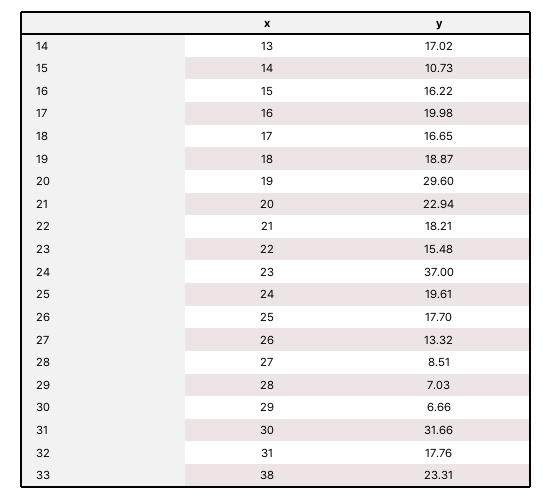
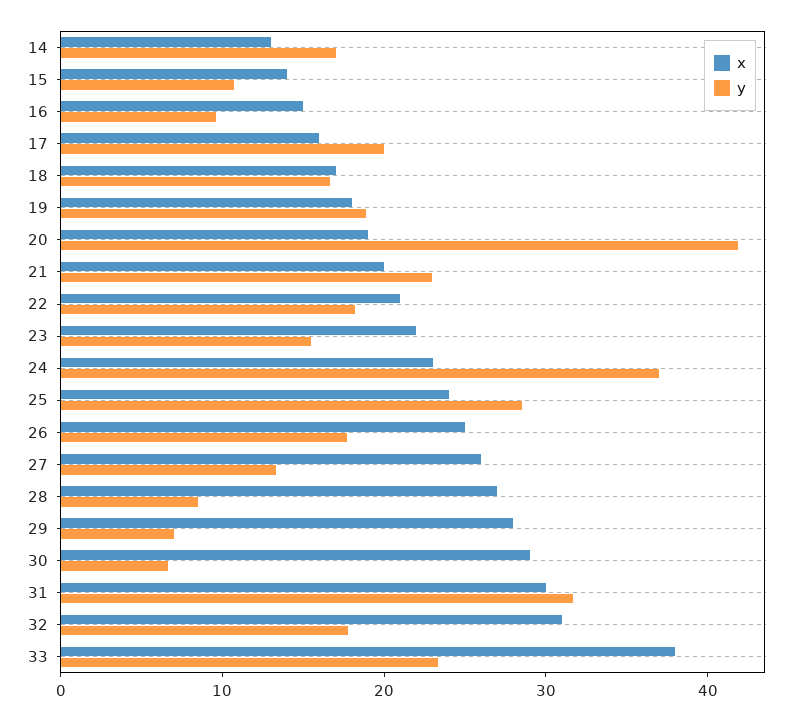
y, 16: 16.22 -> 10
y, 20: 29.6 -> 42
y, 25: 19.61 -> 28

